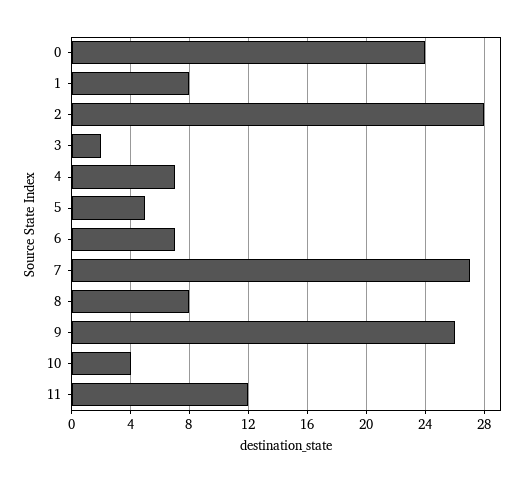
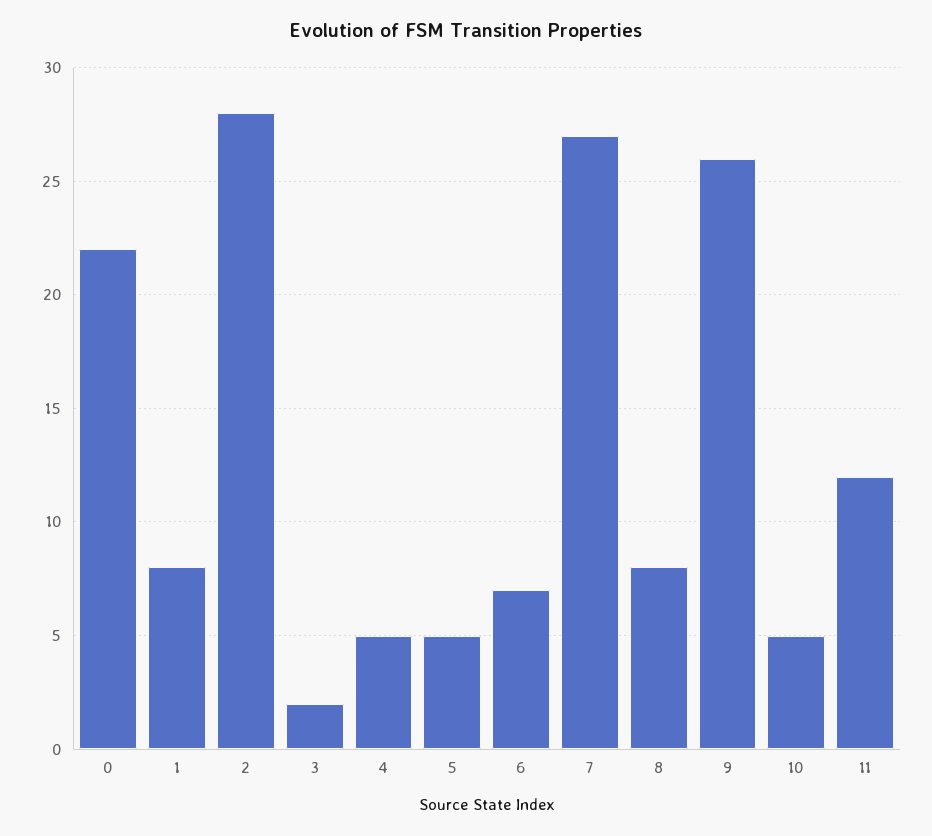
0: 24 -> 22
4: 7 -> 5
10: 4 -> 5

